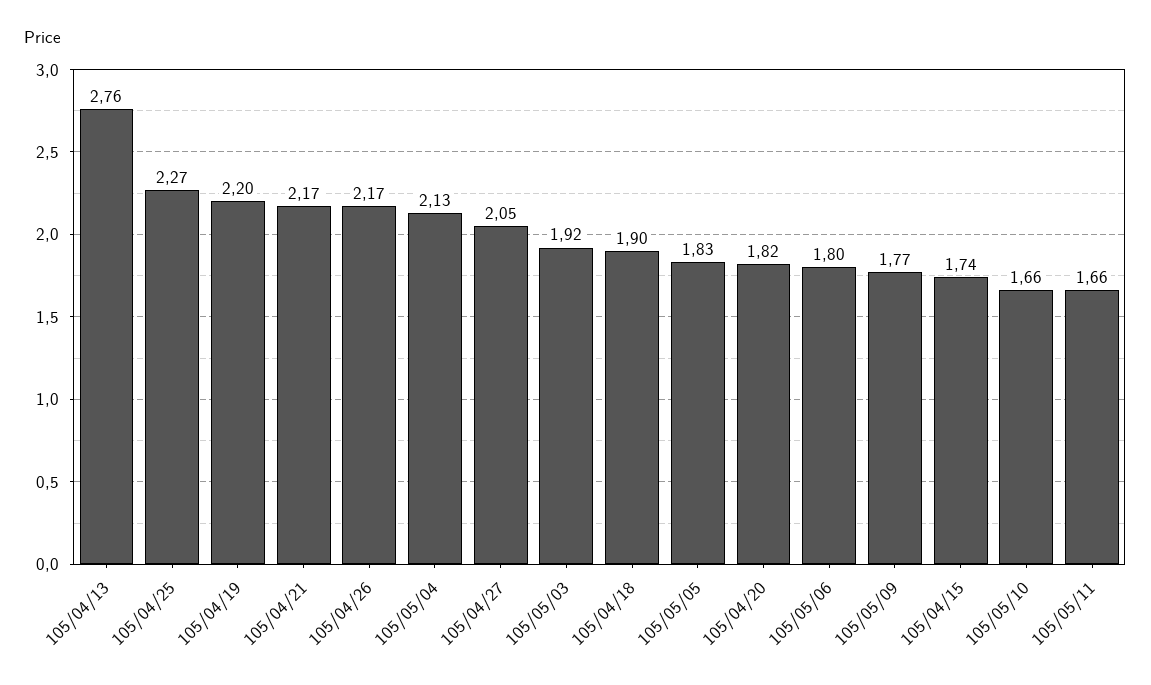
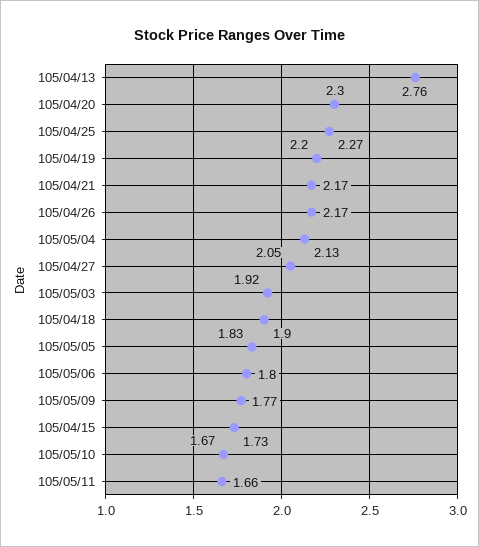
105/04/20: 1.82 -> 2.3
105/04/15: 1.74 -> 1.73
105/05/10: 1.66 -> 1.67

